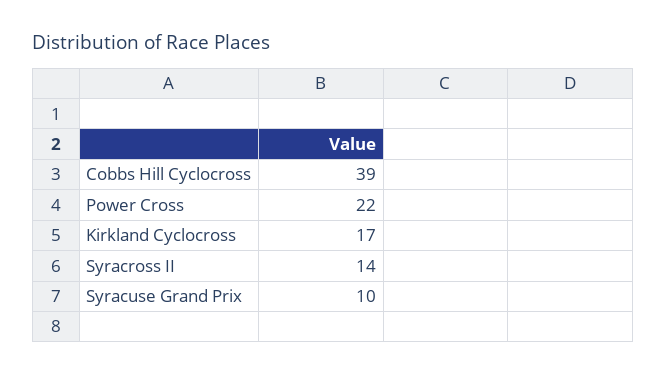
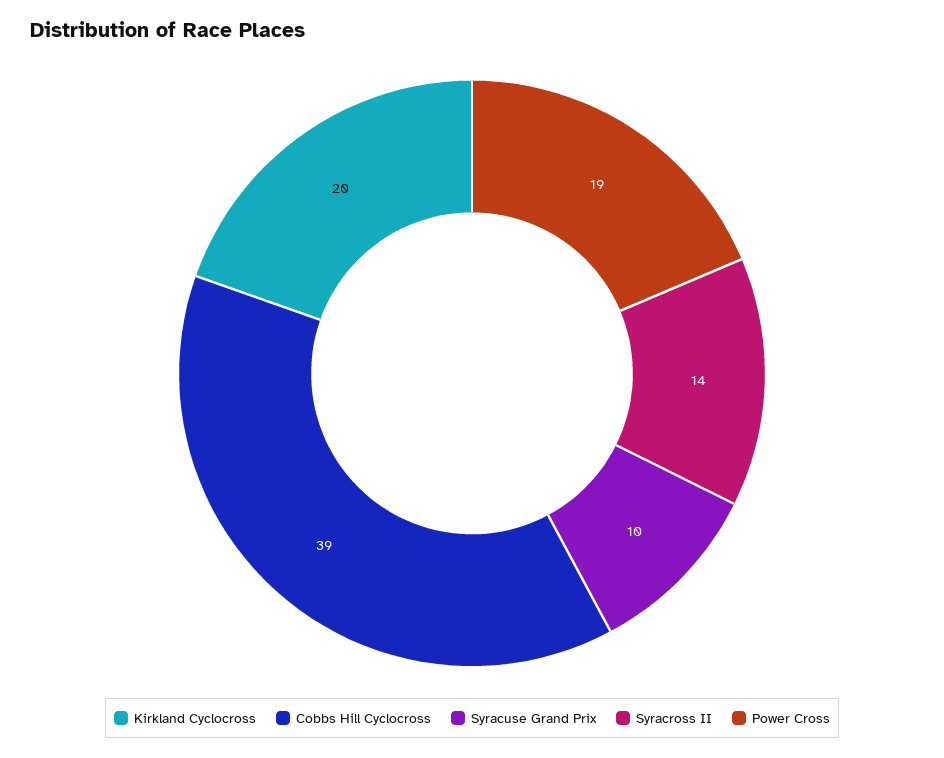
Power Cross: 22 -> 19
Kirkland Cyclocross: 17 -> 20

